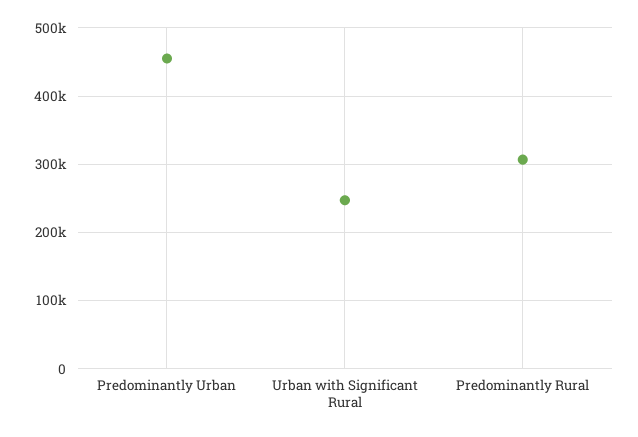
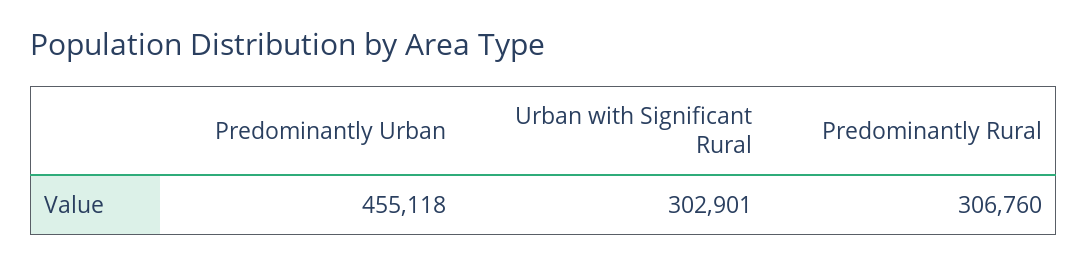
Urban with Significant Rural: 250000 -> 302901

